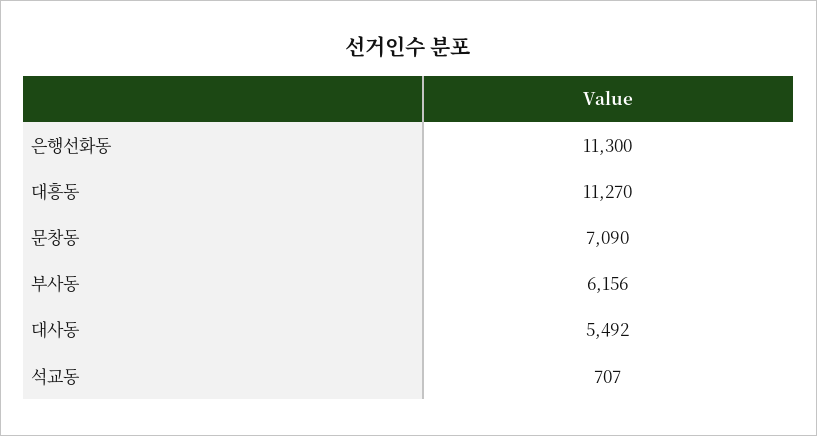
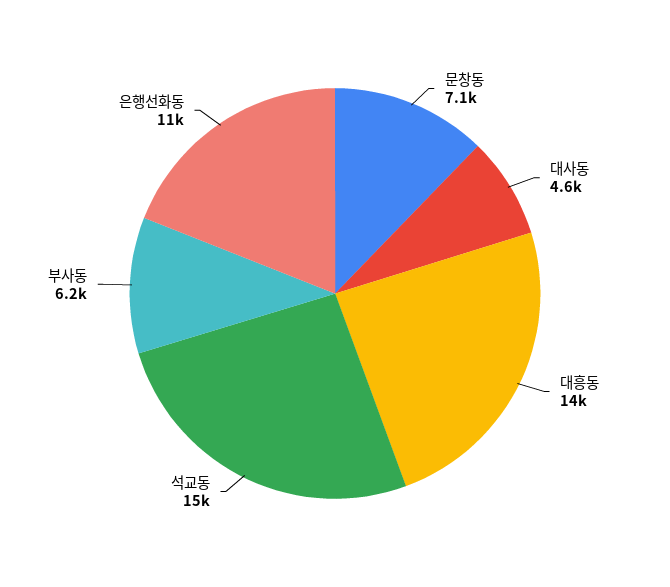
대흥동: 11270 -> 14000
대사동: 5492 -> 4600
석교동: 707 -> 15000

